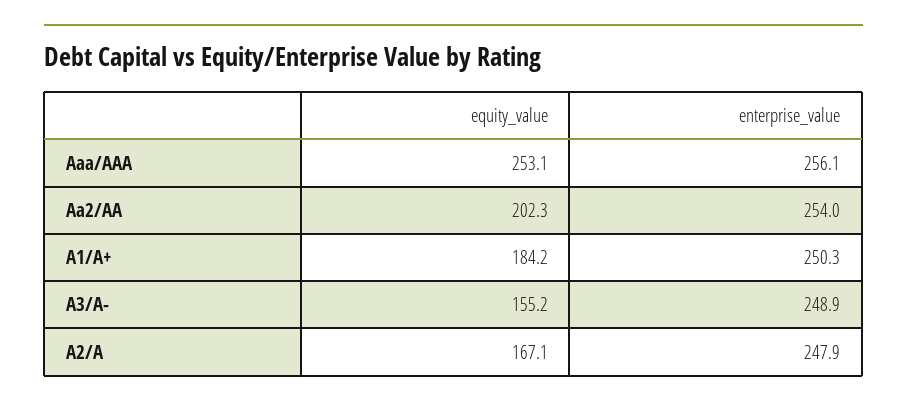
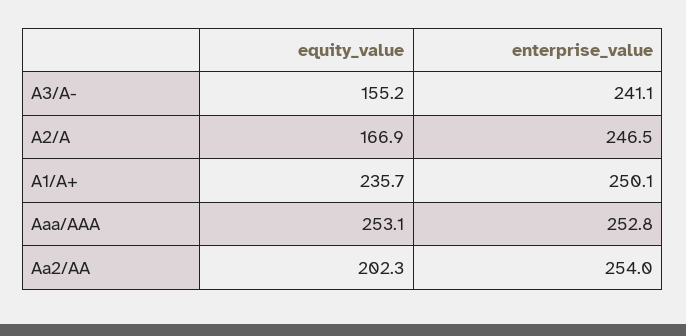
enterprise_value, Aaa/AAA: 256.1 -> 252.8
equity_value, A1/A+: 184.2 -> 235.7
enterprise_value, A1/A+: 250.3 -> 250.1
enterprise_value, A3/A-: 248.9 -> 241.1
equity_value, A2/A: 167.1 -> 166.9
enterprise_value, A2/A: 247.9 -> 246.5

